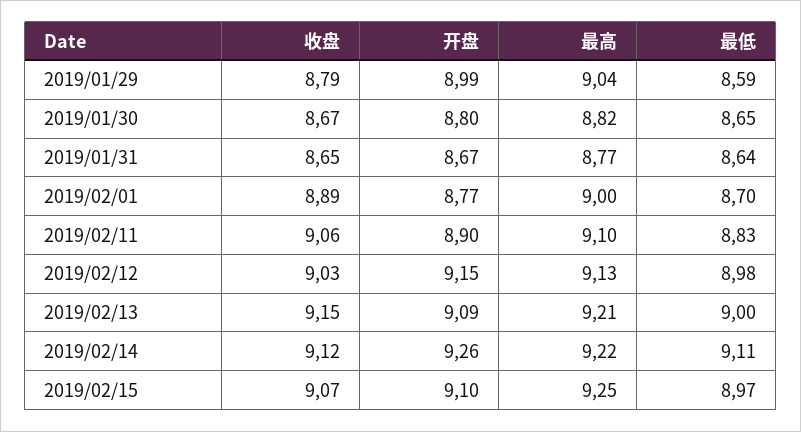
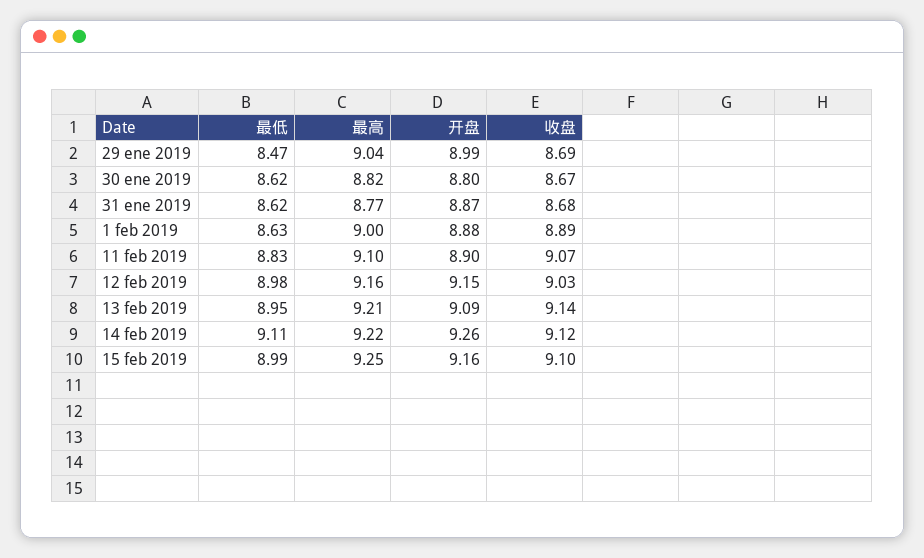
收盘, 2019/01/29: 8.79 -> 8.69
最低, 2019/01/29: 8.59 -> 8.47
最低, 2019/01/30: 8.65 -> 8.62
收盘, 2019/01/31: 8.65 -> 8.68
开盘, 2019/01/31: 8.67 -> 8.87
最低, 2019/01/31: 8.64 -> 8.62
开盘, 2019/02/01: 8.77 -> 8.88
最低, 2019/02/01: 8.7 -> 8.63
收盘, 2019/02/11: 9.06 -> 9.07
最高, 2019/02/12: 9.13 -> 9.16
收盘, 2019/02/13: 9.15 -> 9.14
最低, 2019/02/13: 9 -> 8.95
收盘, 2019/02/15: 9.07 -> 9.1
开盘, 2019/02/15: 9.1 -> 9.16
最低, 2019/02/15: 8.97 -> 8.99

